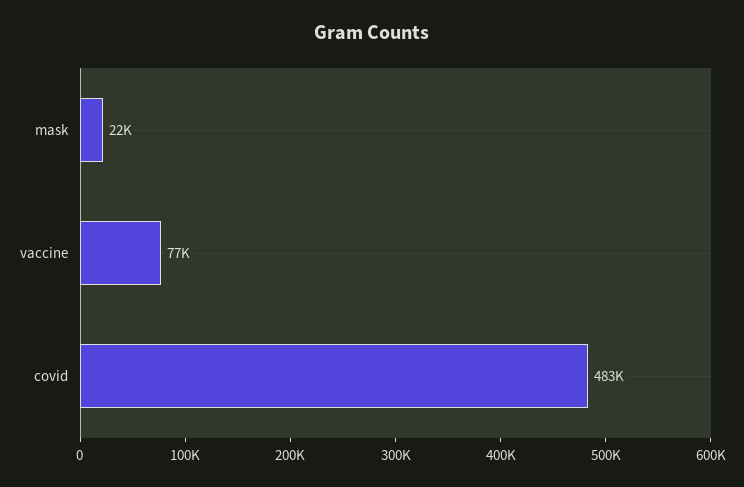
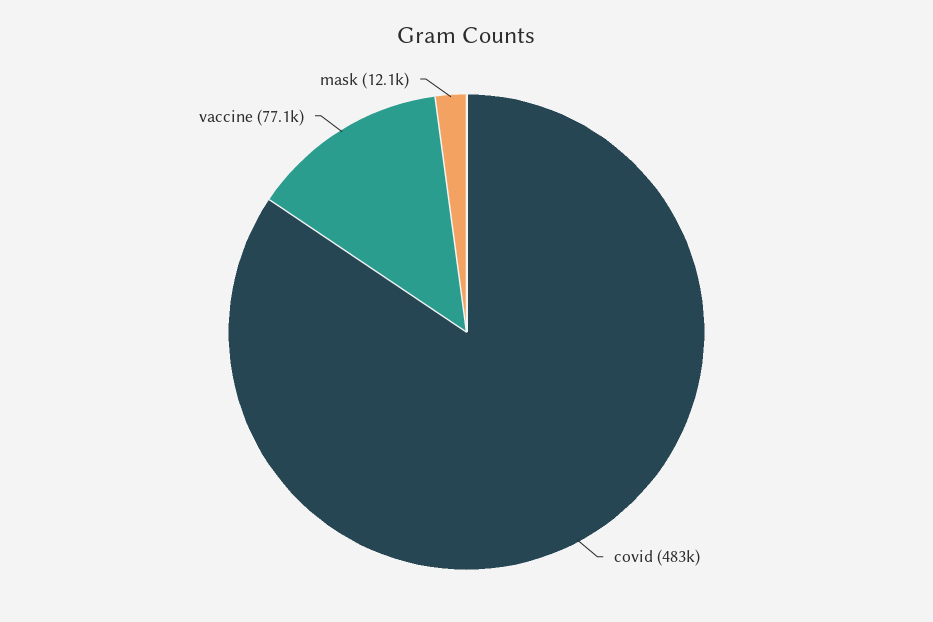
mask: 22000 -> 12100

